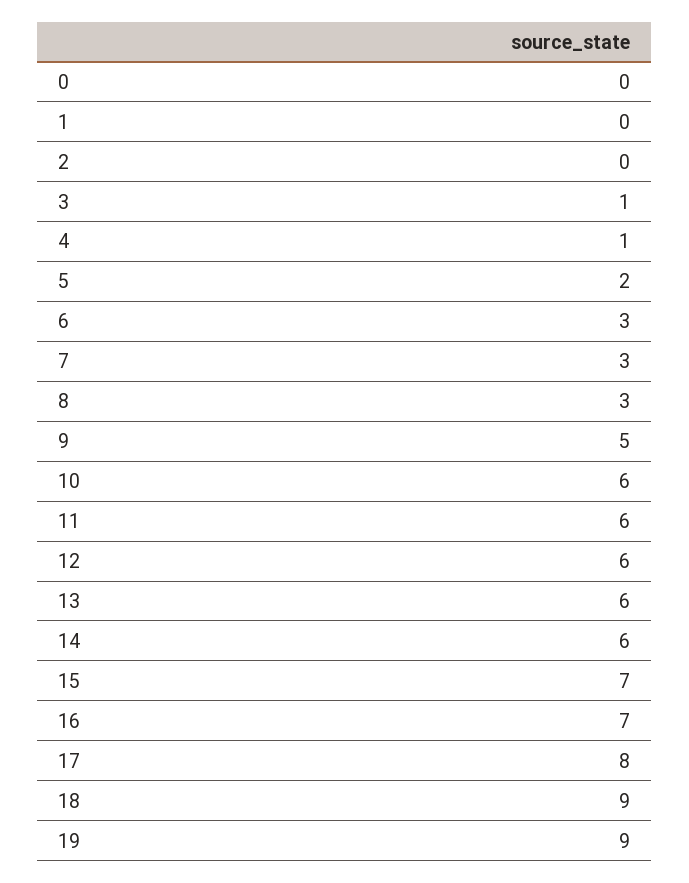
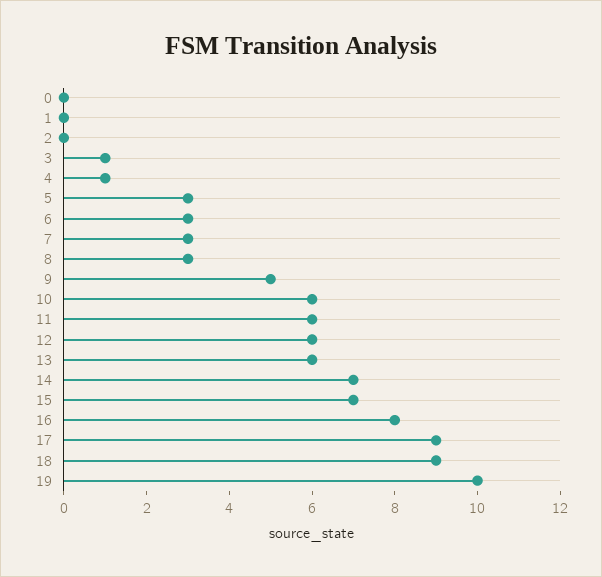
5: 2 -> 3
14: 6 -> 7
16: 7 -> 8
17: 8 -> 9
19: 9 -> 10

